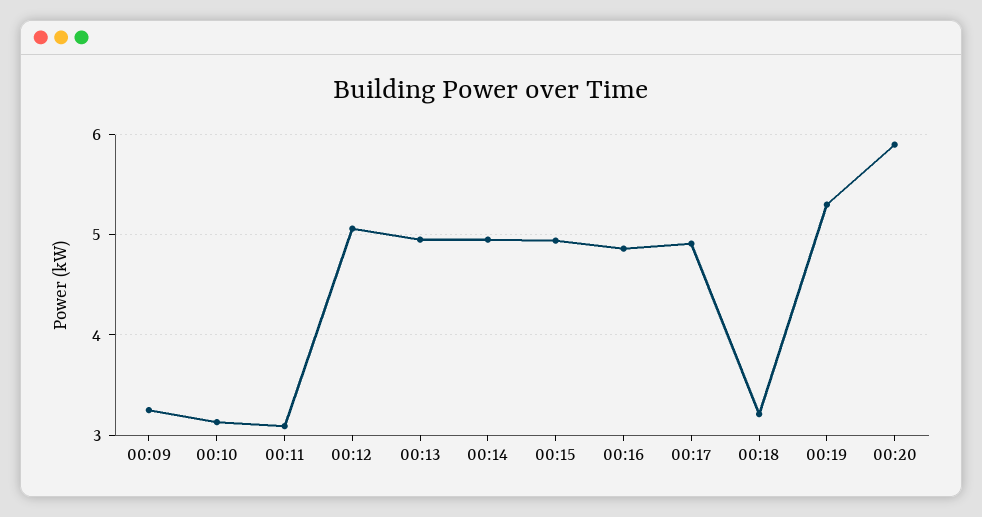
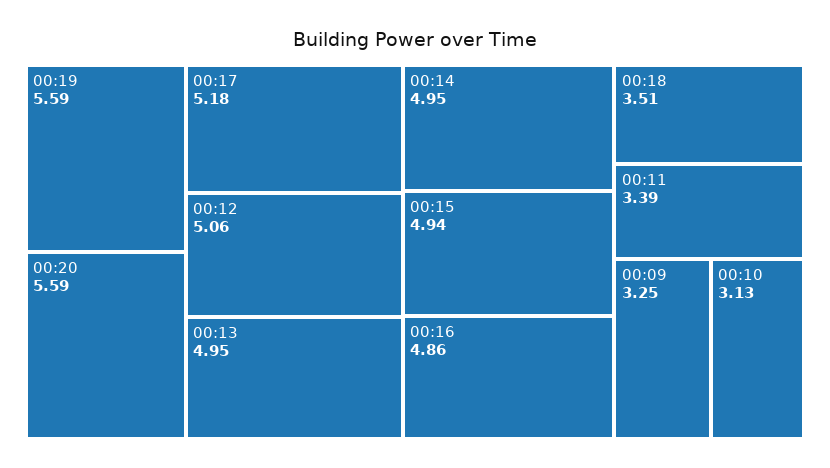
00:11: 3.1 -> 3.39
00:17: 4.9 -> 5.18
00:18: 3.2 -> 3.51
00:19: 5.3 -> 5.59
00:20: 5.9 -> 5.59

